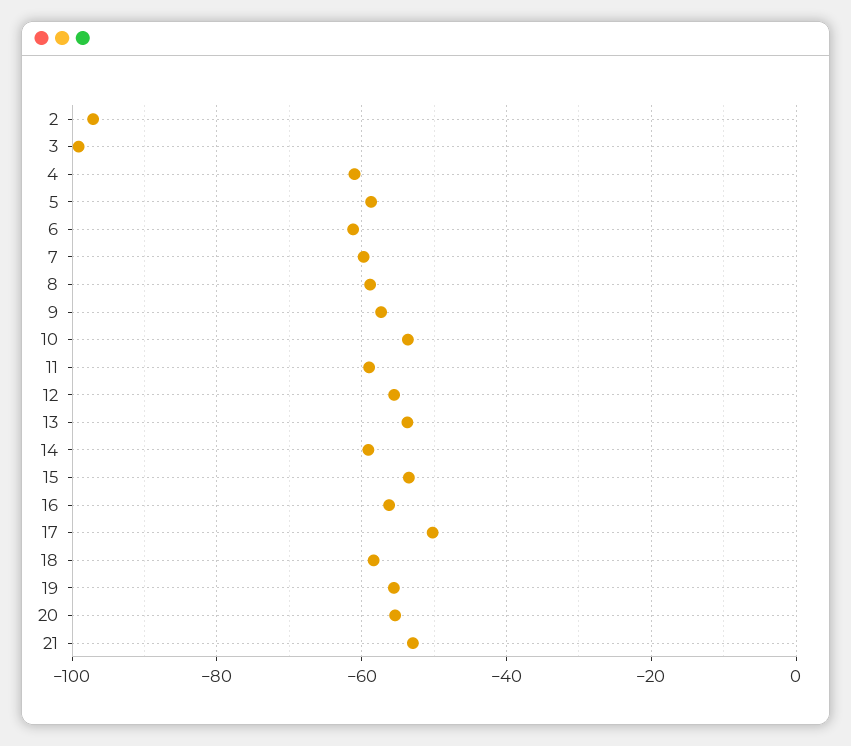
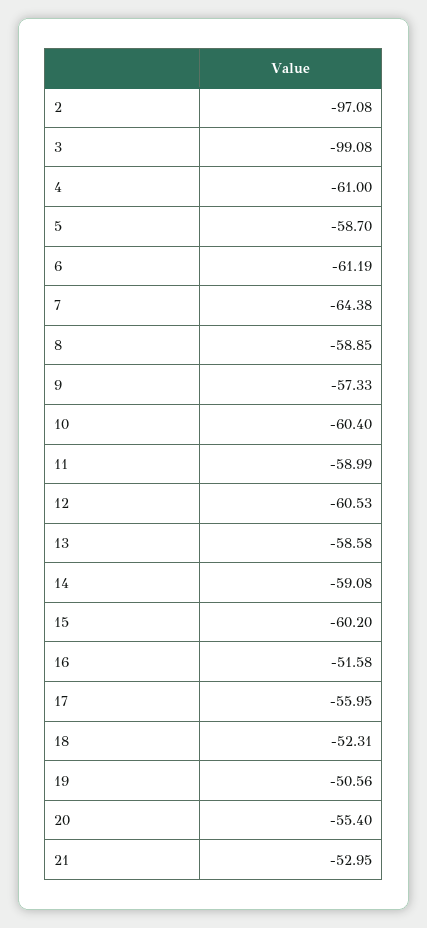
7: -60 -> -64.38
10: -54 -> -60.4
12: -56 -> -60.53
13: -54 -> -58.58
15: -54 -> -60.2
16: -56 -> -51.58
17: -50 -> -55.95
18: -58 -> -52.31
19: -56 -> -50.56

